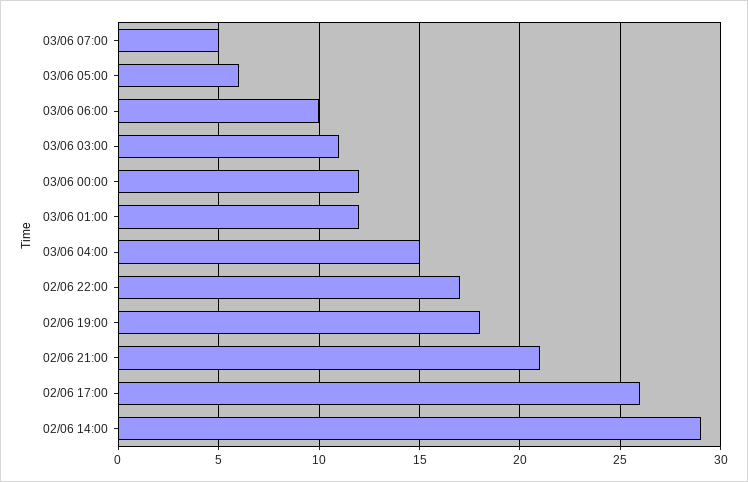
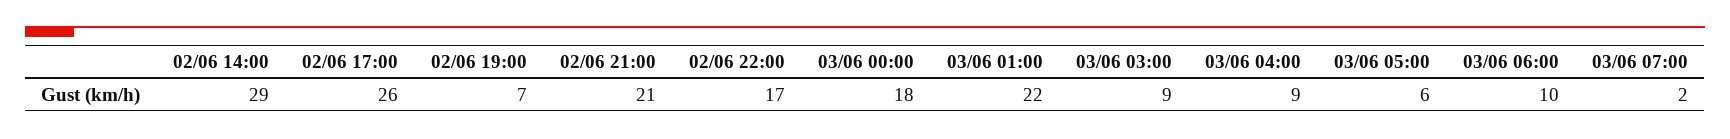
03/06 07:00: 5 -> 2
03/06 03:00: 11 -> 9
03/06 00:00: 12 -> 18
03/06 01:00: 12 -> 22
03/06 04:00: 15 -> 9
02/06 19:00: 18 -> 7

